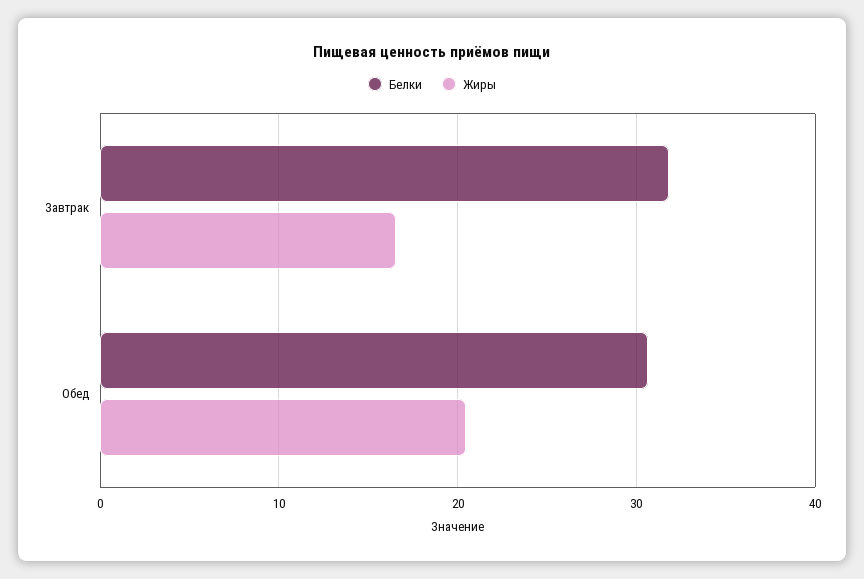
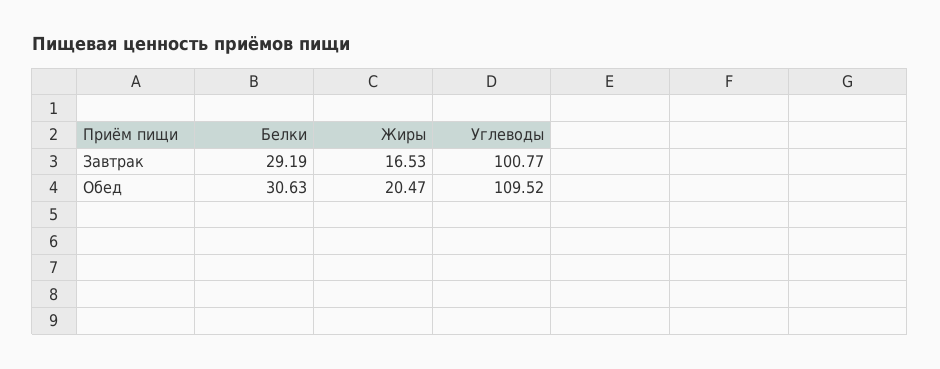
Белки, Завтрак: 32 -> 29.19
Углеводы, Завтрак: none -> 100.77
Углеводы, Обед: none -> 109.52

